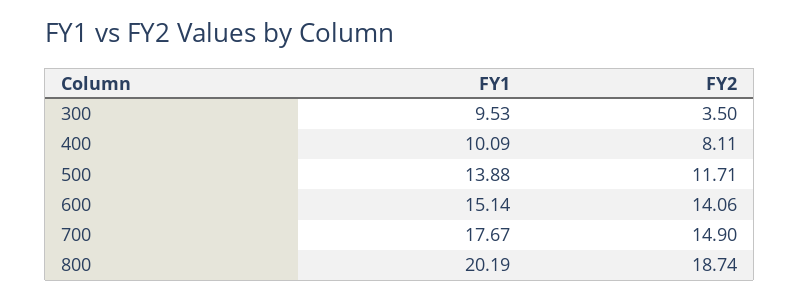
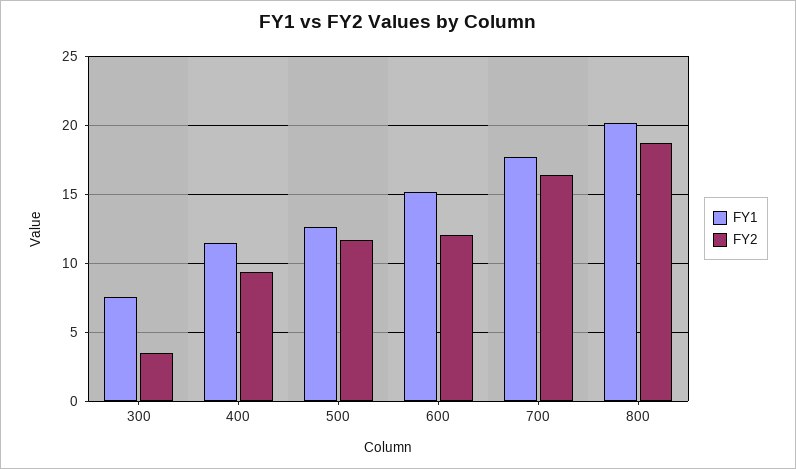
FY1, 300: 9.53 -> 7.5
FY1, 400: 10.09 -> 11.5
FY2, 400: 8.11 -> 9.5
FY1, 500: 13.88 -> 12.5
FY2, 600: 14.06 -> 12
FY2, 700: 14.9 -> 16.5

